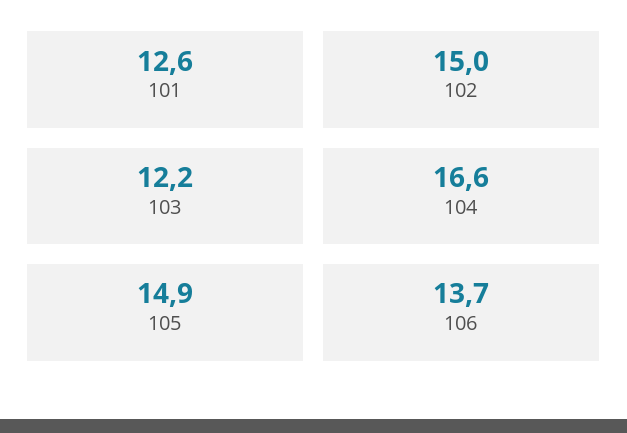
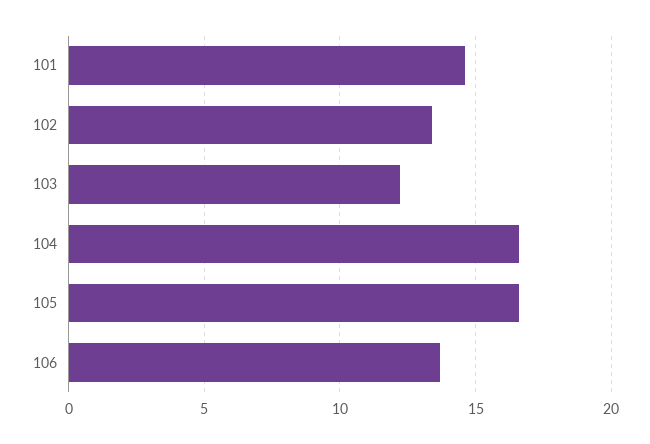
101: 12.6 -> 14.5
102: 15 -> 13.5
105: 14.9 -> 16.5

